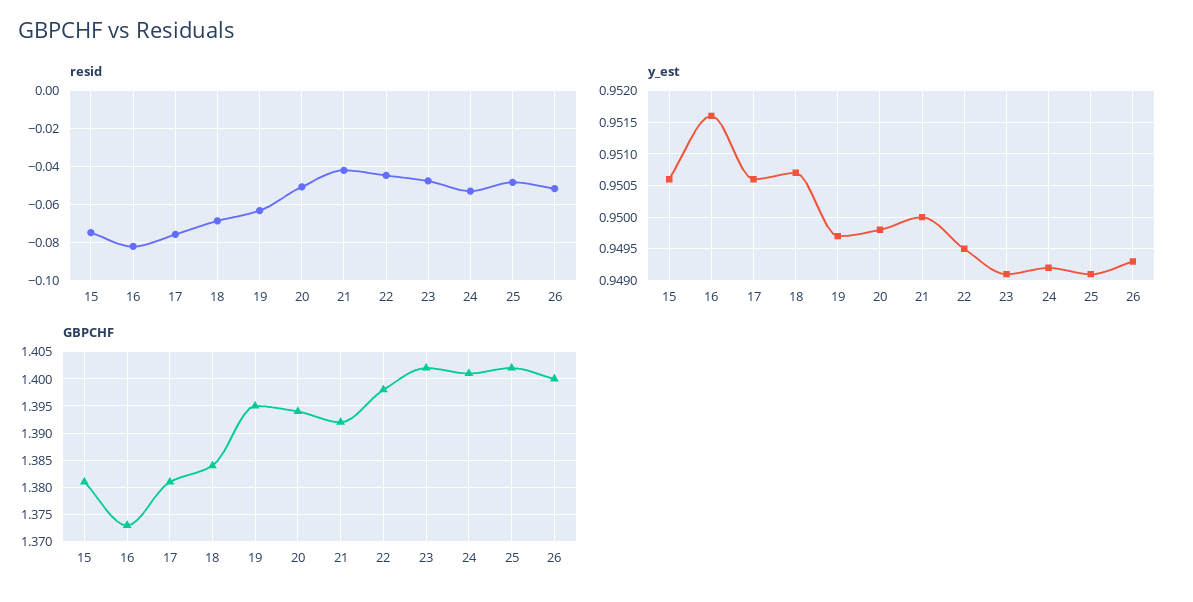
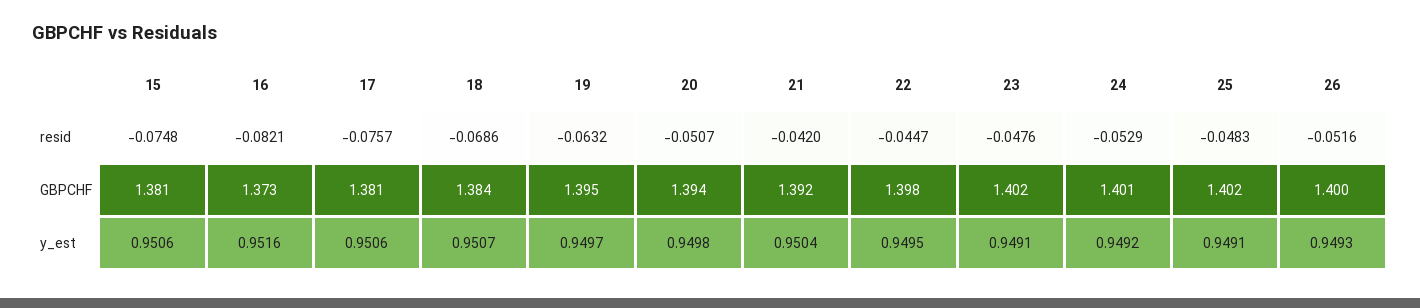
y_est, 21: 0.95 -> 0.9504

